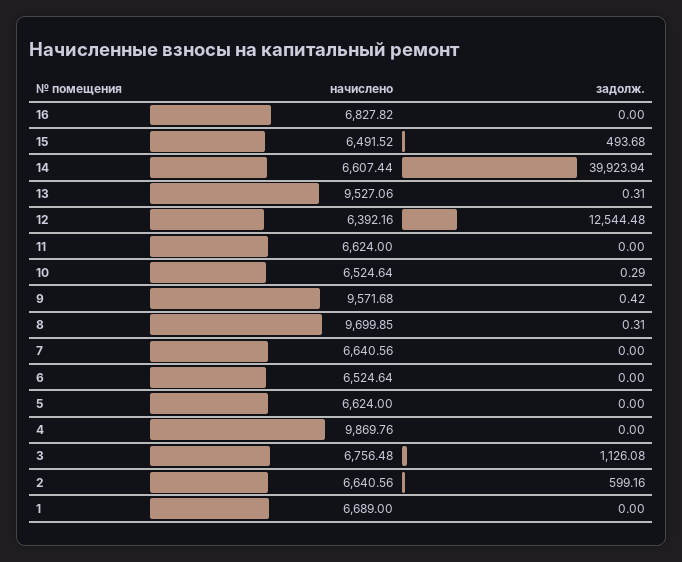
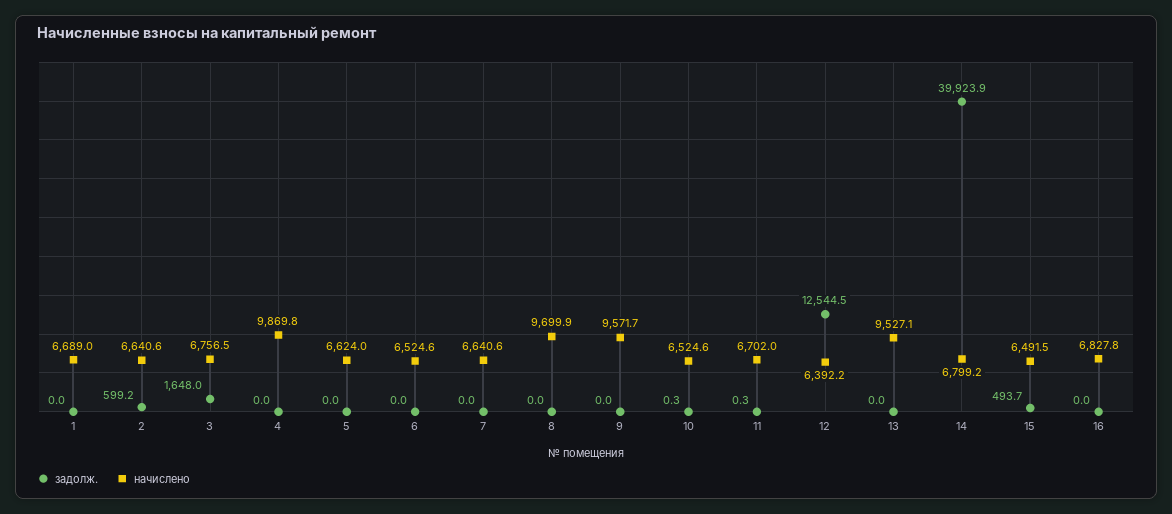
начислено, 14: 6607.44 -> 6799.2
задолж., 13: 0.31 -> 0
начислено, 11: 6624 -> 6702
задолж., 11: 0 -> 0.3
задолж., 9: 0.42 -> 0
задолж., 8: 0.31 -> 0
задолж., 3: 1126.08 -> 1648

